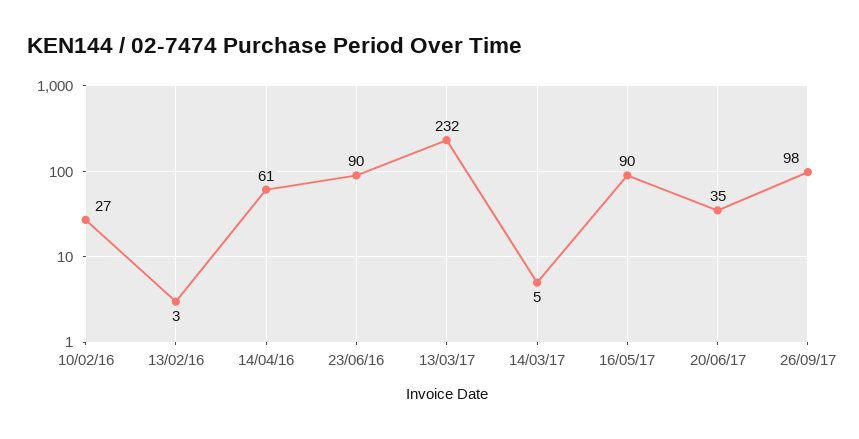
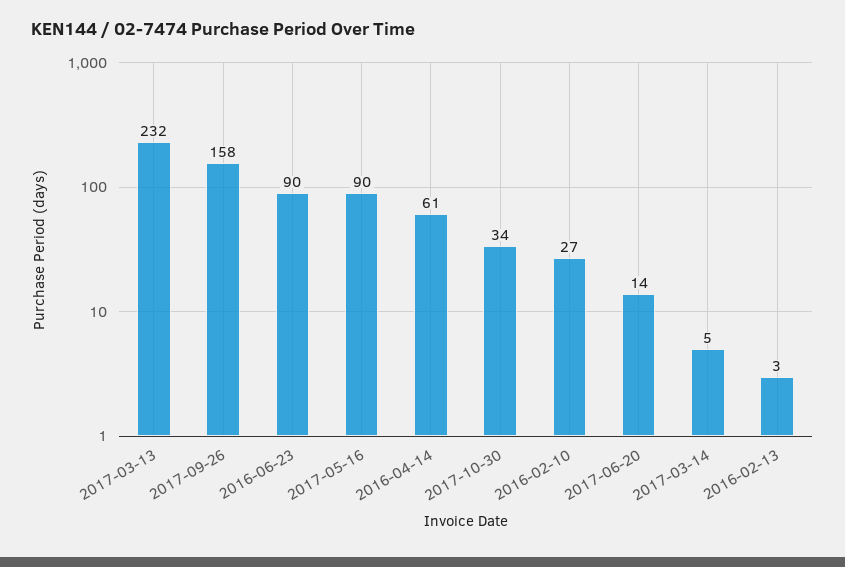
20/06/17: 35 -> 14
26/09/17: 98 -> 158
2017-10-30: none -> 34

